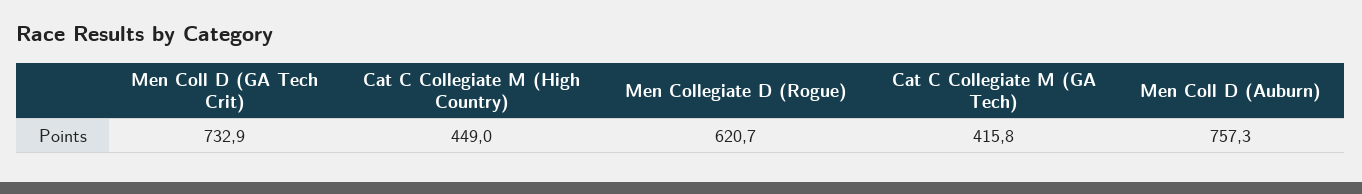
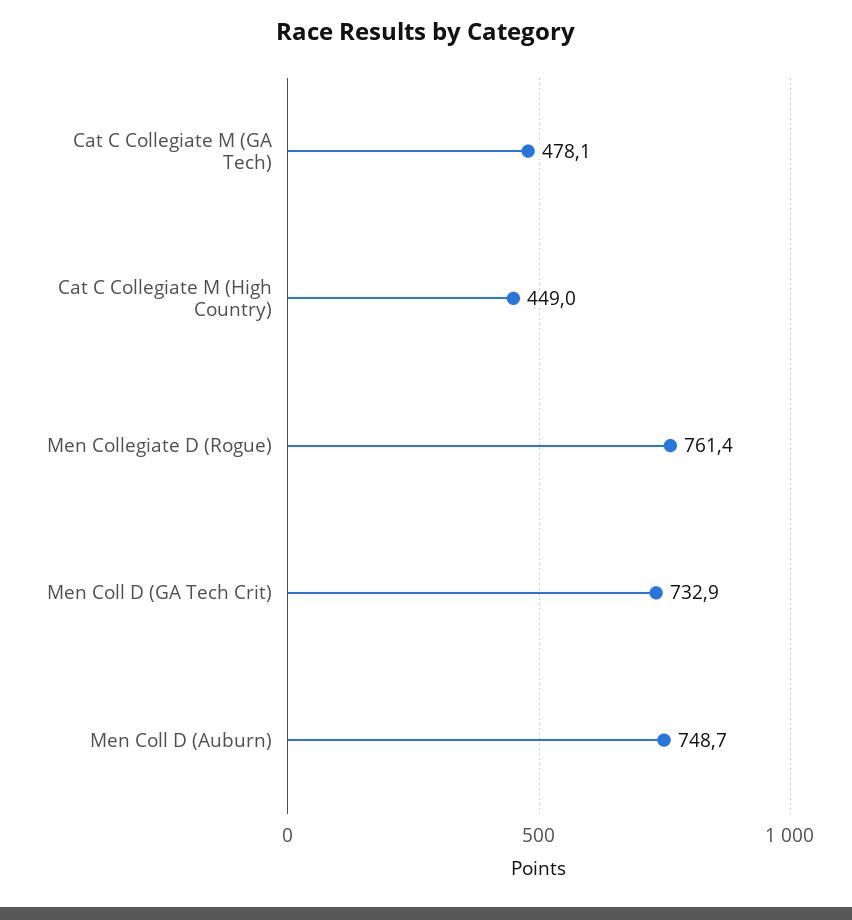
Men Collegiate D (Rogue): 620.7 -> 761.4
Cat C Collegiate M (GA Tech): 415.8 -> 478.1
Men Coll D (Auburn): 757.3 -> 748.7

